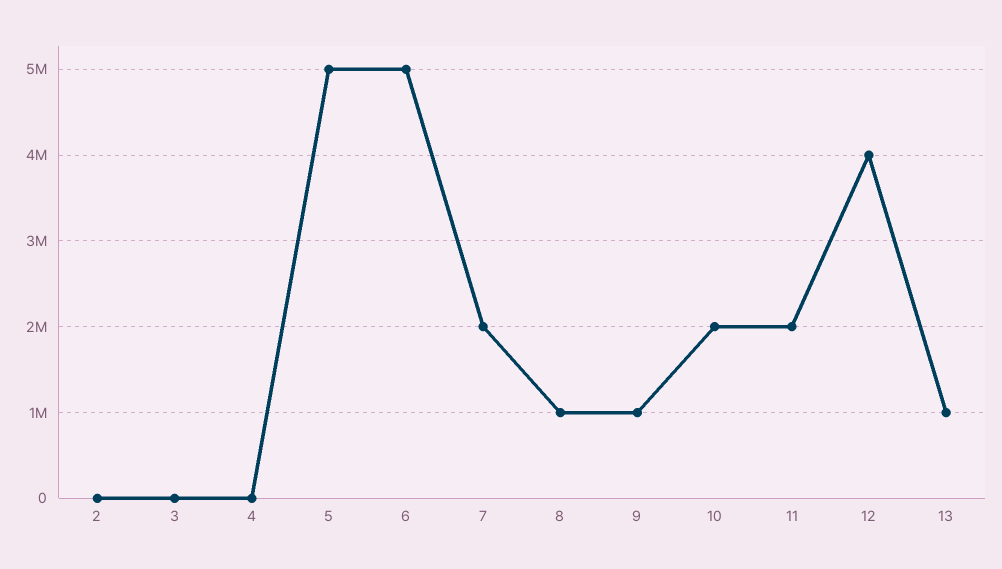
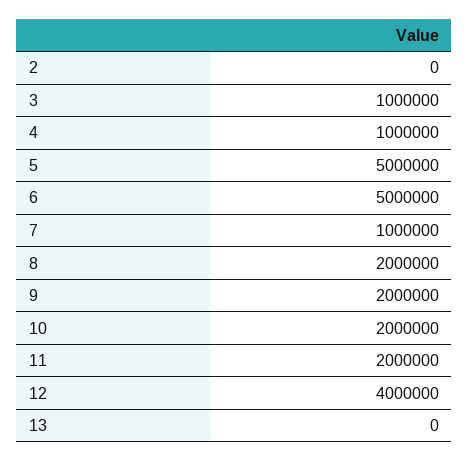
3: 0 -> 1000000
4: 0 -> 1000000
7: 2000000 -> 1000000
8: 1000000 -> 2000000
9: 1000000 -> 2000000
13: 1000000 -> 0

